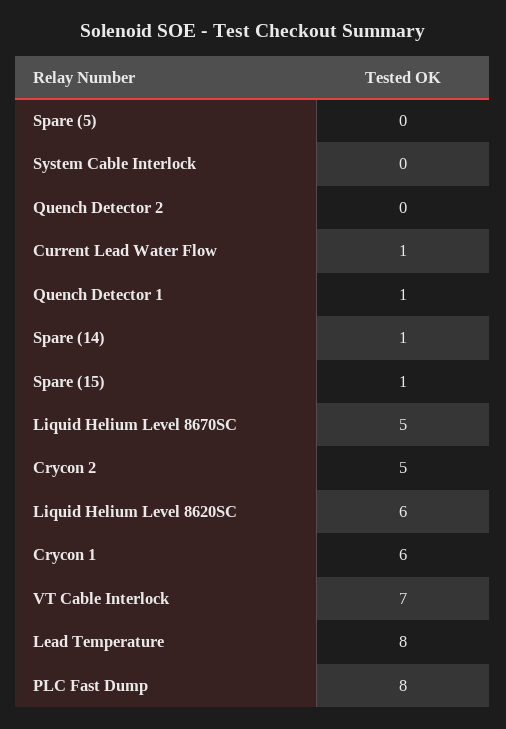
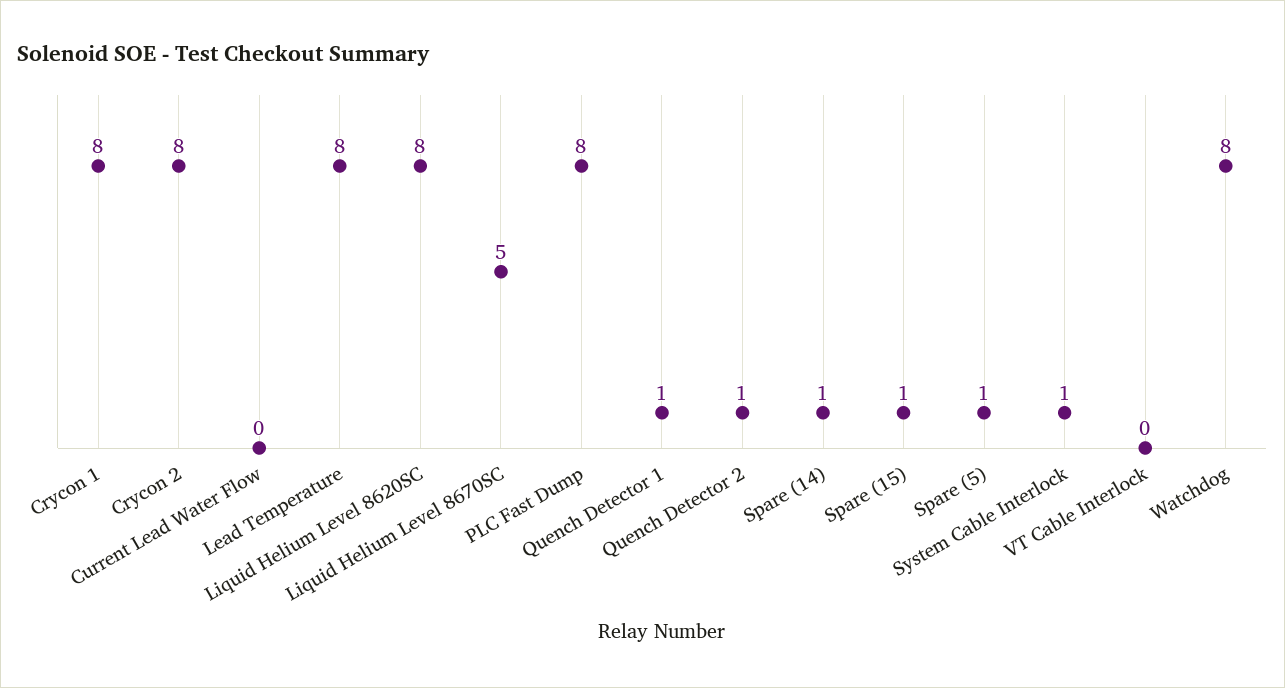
Spare (5): 0 -> 1
System Cable Interlock: 0 -> 1
Quench Detector 2: 0 -> 1
Current Lead Water Flow: 1 -> 0
Crycon 2: 5 -> 8
Liquid Helium Level 8620SC: 6 -> 8
Crycon 1: 6 -> 8
VT Cable Interlock: 7 -> 0
Watchdog: none -> 8

